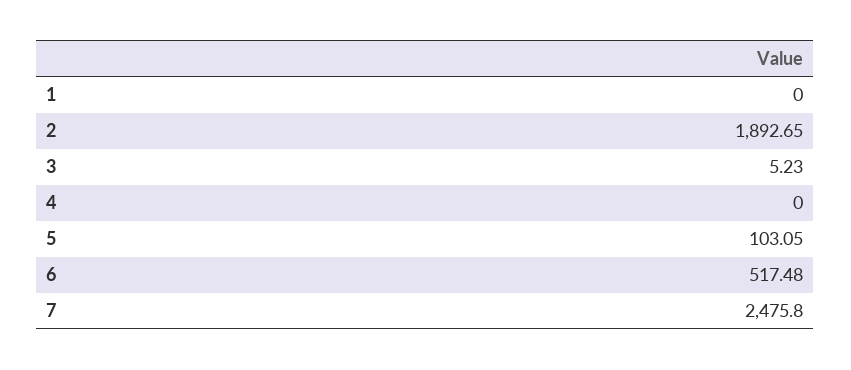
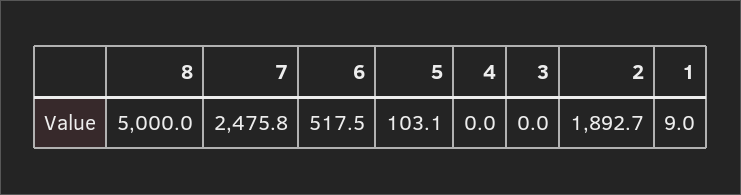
1: 0 -> 9
3: 5.23 -> 0
8: none -> 5000

